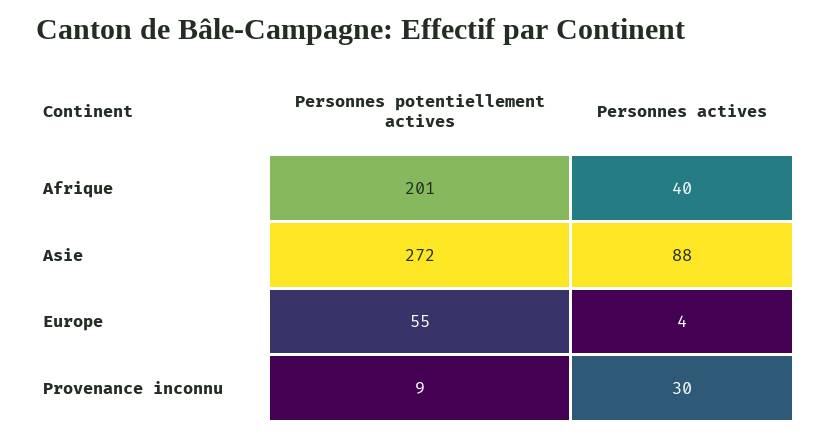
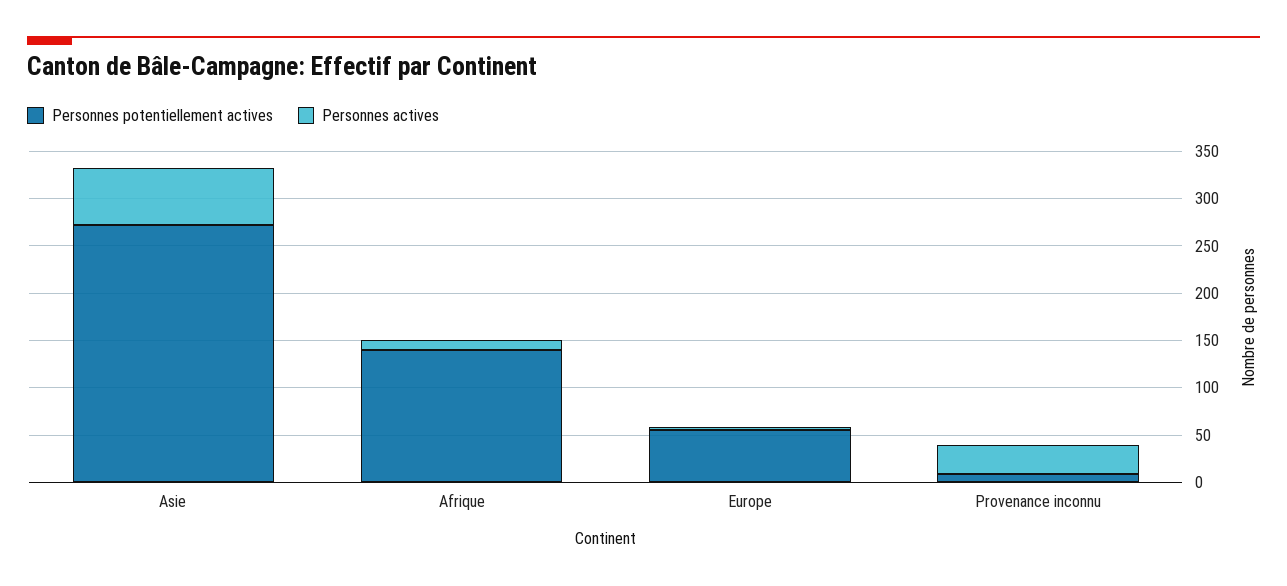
Personnes potentiellement actives, Afrique: 201 -> 140
Personnes actives, Afrique: 40 -> 10
Personnes actives, Asie: 88 -> 60

